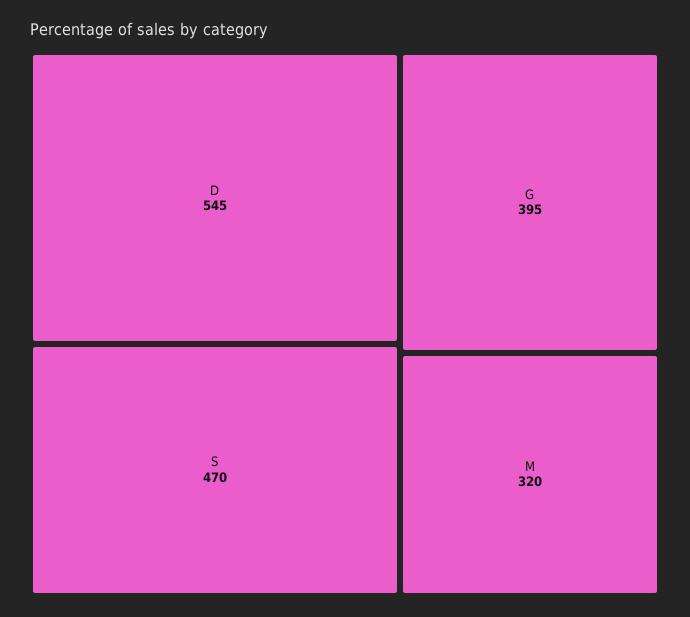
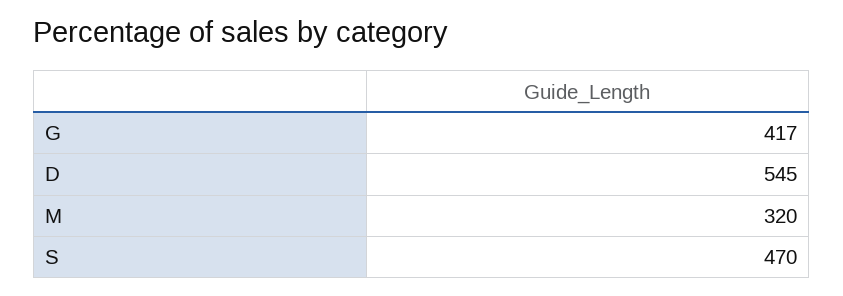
G: 395 -> 417

